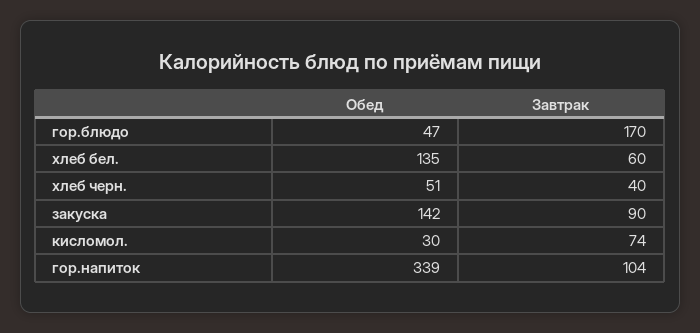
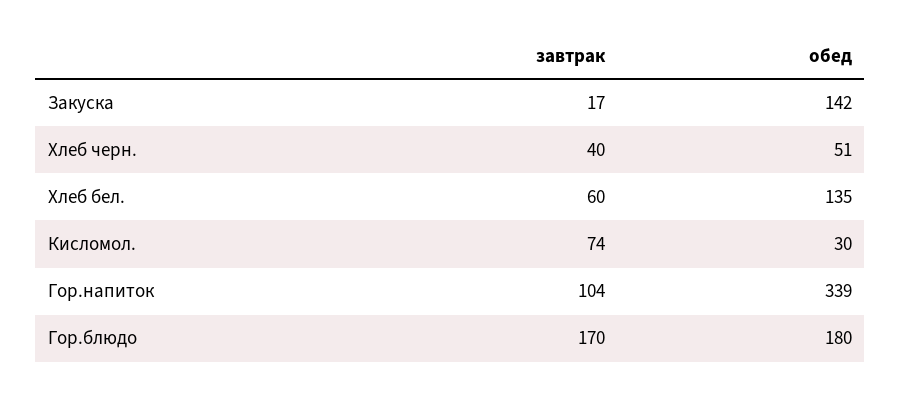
Обед, гор.блюдо: 47 -> 180
Завтрак, закуска: 90 -> 17

